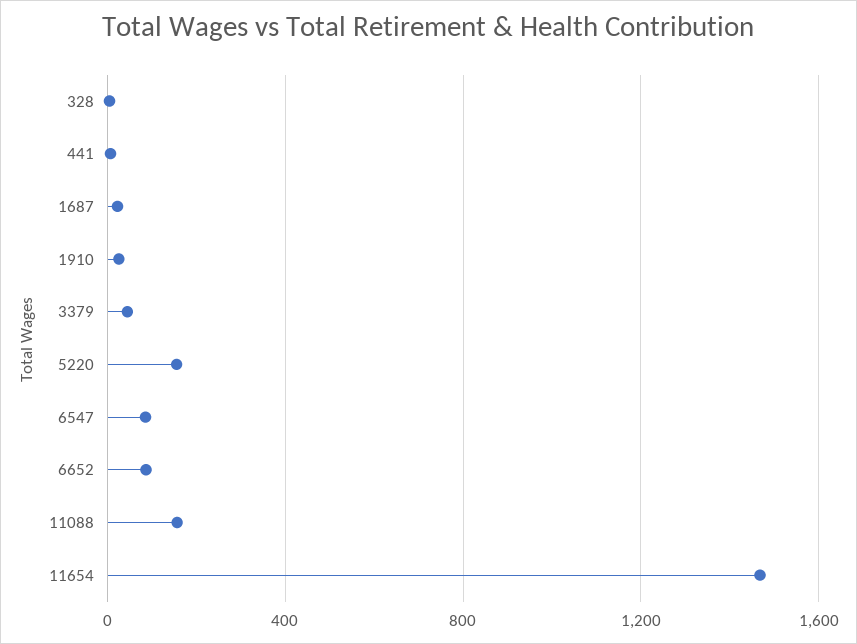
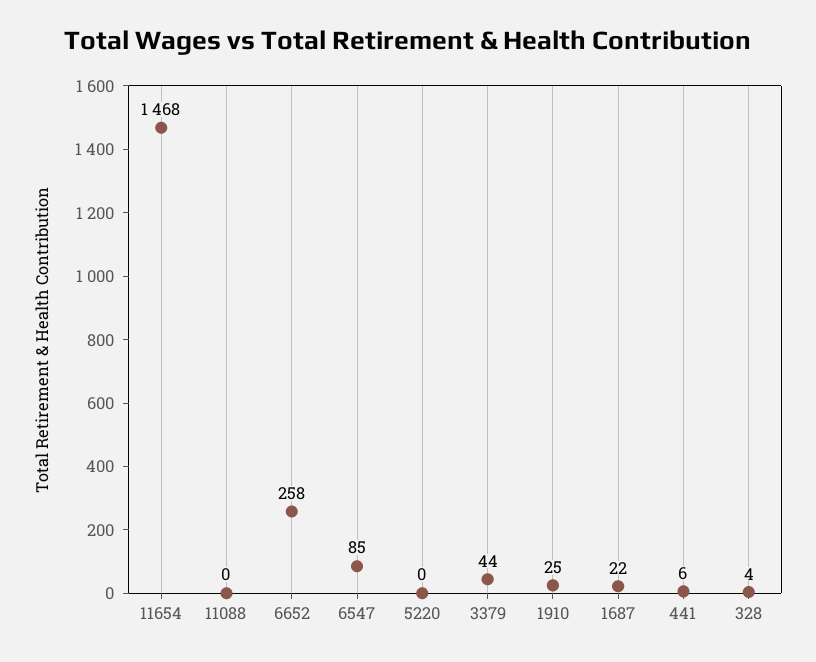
5220: 150 -> 0
6652: 100 -> 258
11088: 150 -> 0

